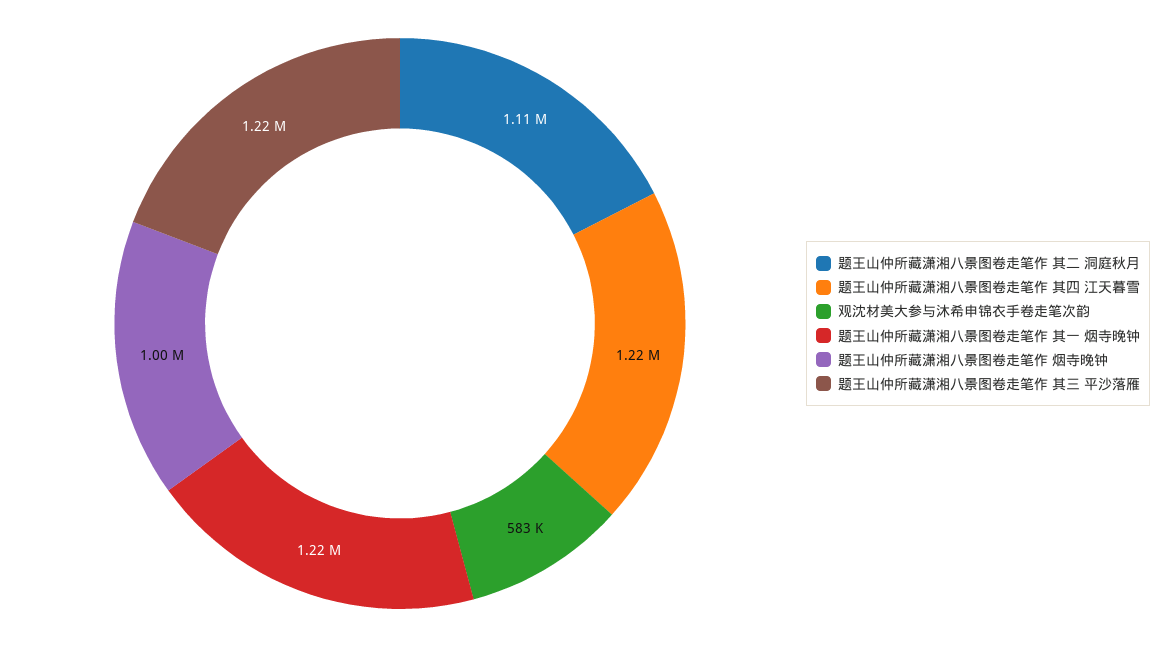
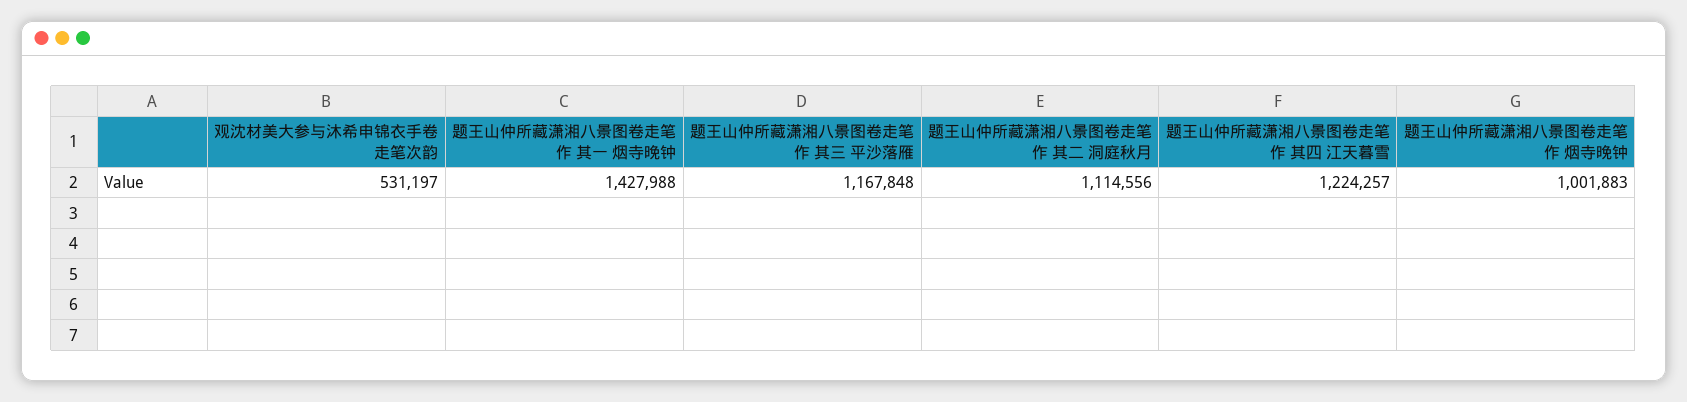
观沈材美大参与沐希申锦衣手卷走笔次韵: 583000 -> 531197
题王山仲所藏潇湘八景图卷走笔作 其一 烟寺晚钟: 1220000 -> 1427988
题王山仲所藏潇湘八景图卷走笔作 其三 平沙落雁: 1220000 -> 1167848

